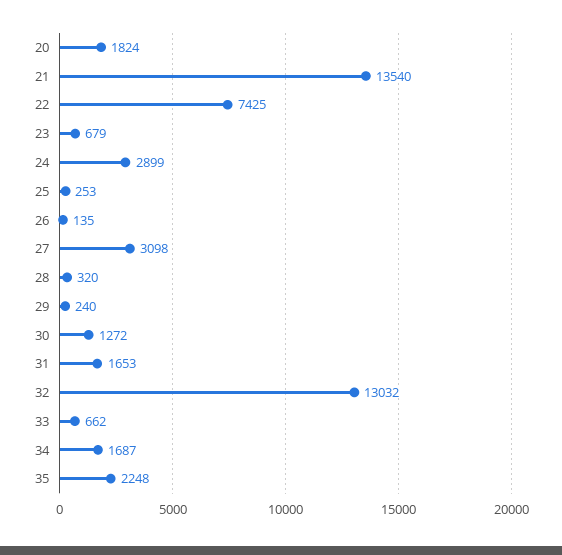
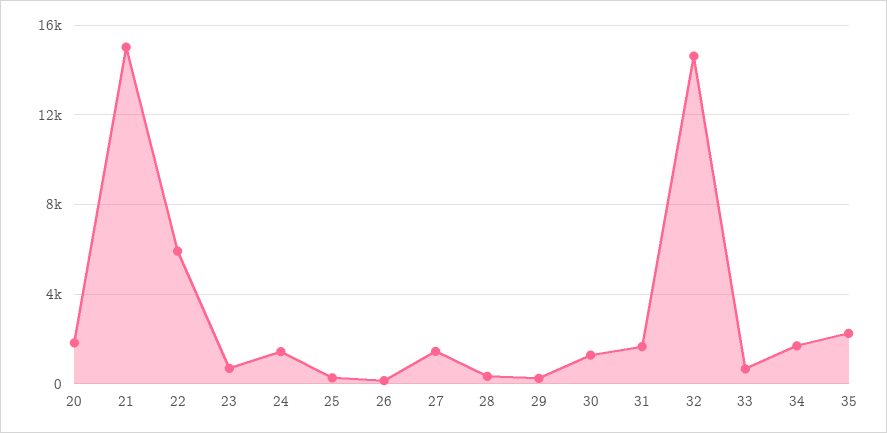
21: 13540 -> 15000
22: 7425 -> 6000
24: 2899 -> 1500
27: 3098 -> 1500
32: 13032 -> 14500

